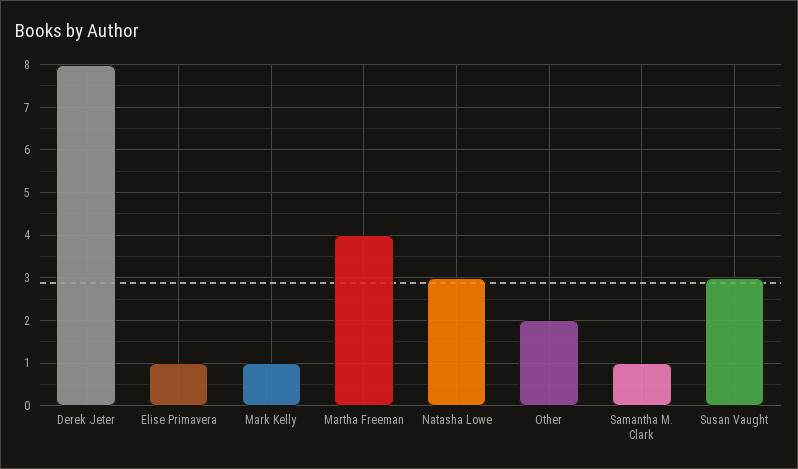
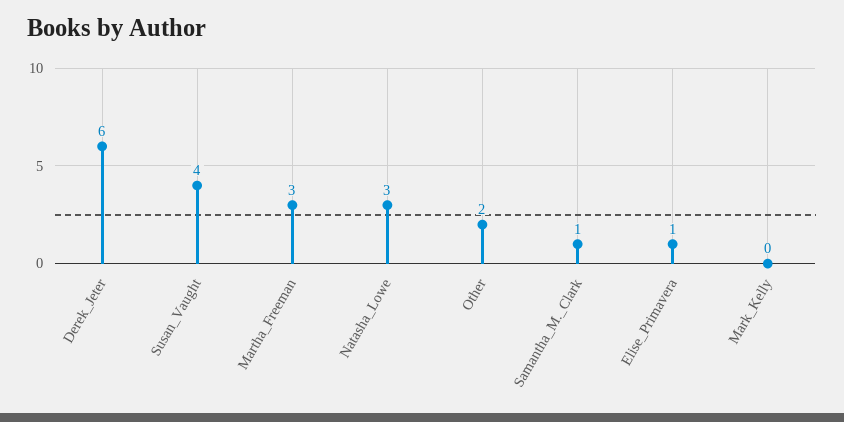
Derek Jeter: 8 -> 6
Mark Kelly: 1 -> 0
Martha Freeman: 4 -> 3
Susan Vaught: 3 -> 4

